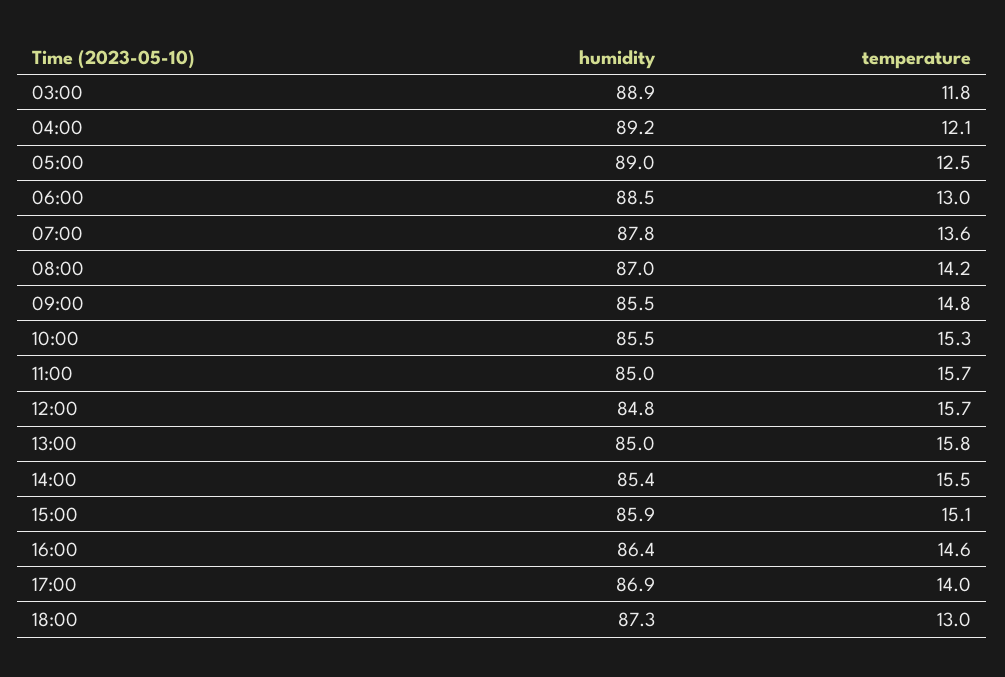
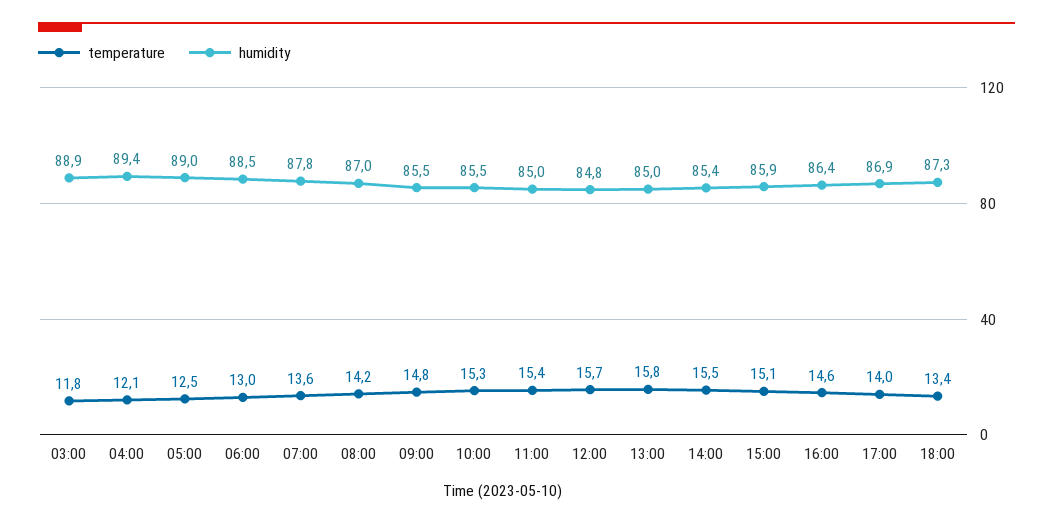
humidity, 04:00: 89.2 -> 89.4
temperature, 11:00: 15.7 -> 15.4
temperature, 18:00: 13 -> 13.4

